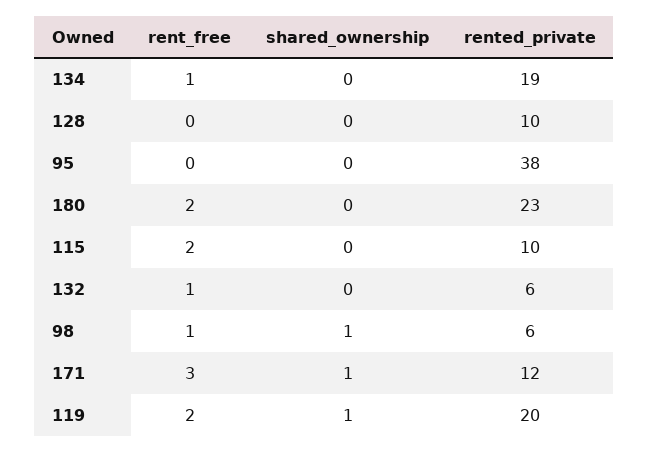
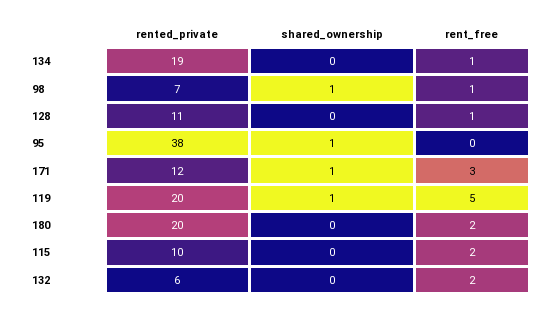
rent_free, 128: 0 -> 1
rented_private, 128: 10 -> 11
shared_ownership, 95: 0 -> 1
rented_private, 180: 23 -> 20
rent_free, 132: 1 -> 2
rented_private, 98: 6 -> 7
rent_free, 119: 2 -> 5

